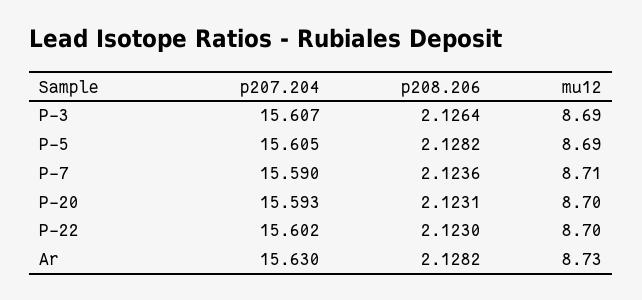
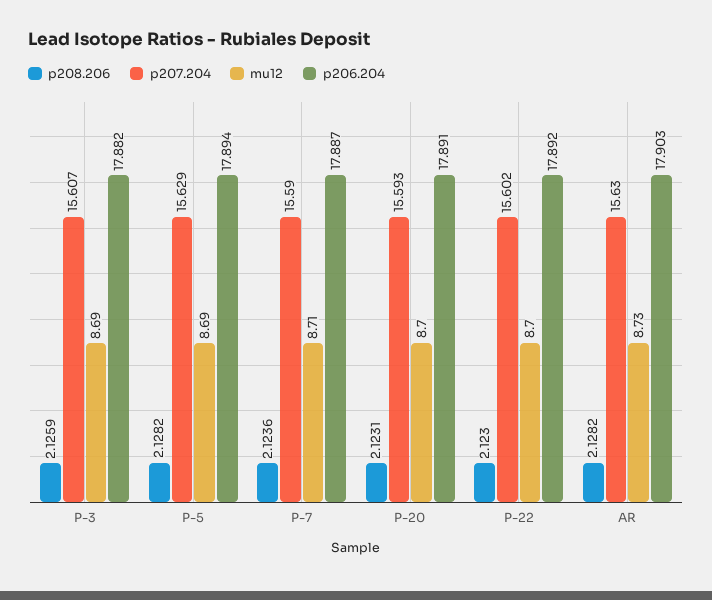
p208.206, P-3: 2.1264 -> 2.1259
p207.204, P-5: 15.605 -> 15.629
p206.204, P-3: none -> 17.882
p206.204, P-5: none -> 17.894
p206.204, P-7: none -> 17.887
p206.204, P-20: none -> 17.891
p206.204, P-22: none -> 17.892
p206.204, Ar: none -> 17.903

